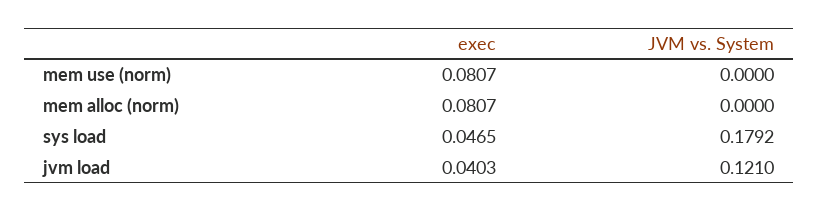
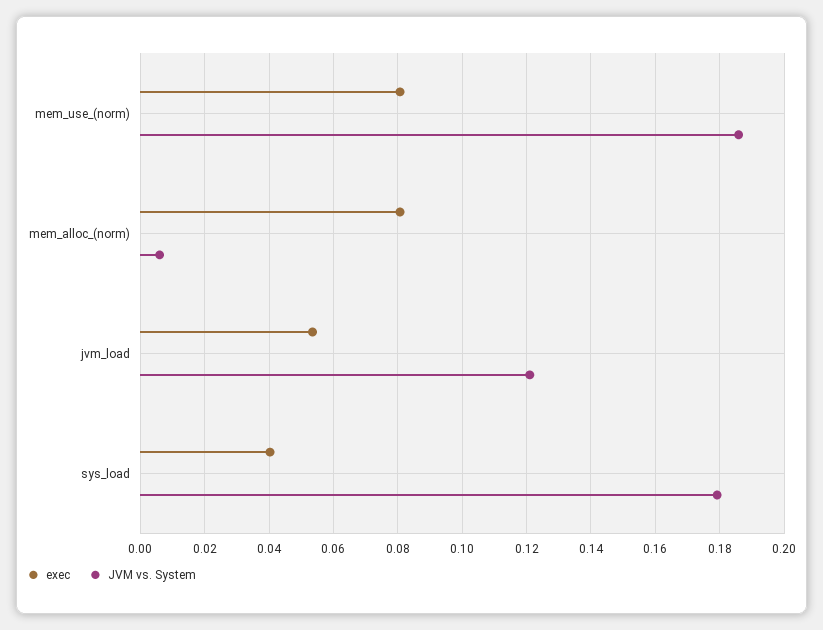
JVM vs. System, mem use (norm): 0 -> 0.186
JVM vs. System, mem alloc (norm): 0 -> 0.006
exec, sys load: 0.0465 -> 0.04
exec, jvm load: 0.0403 -> 0.054

